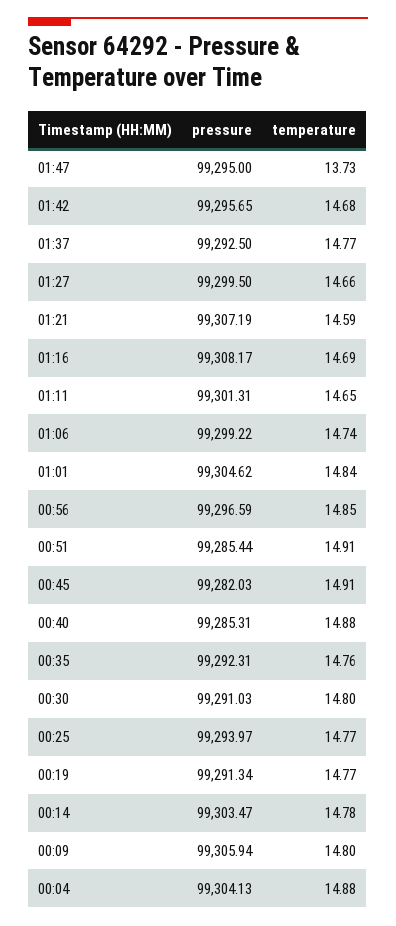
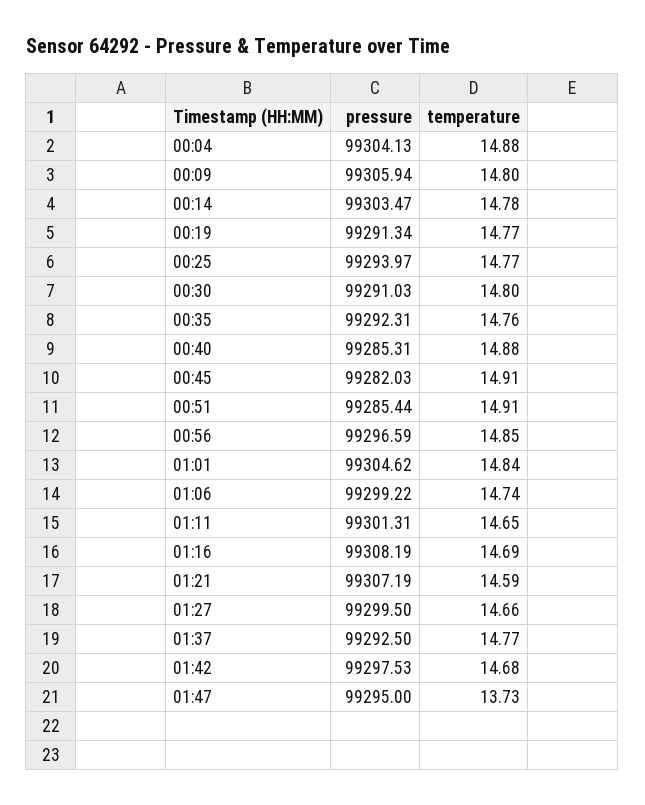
pressure, 01:42: 99295.65 -> 99297.53
pressure, 01:16: 99308.17 -> 99308.19

